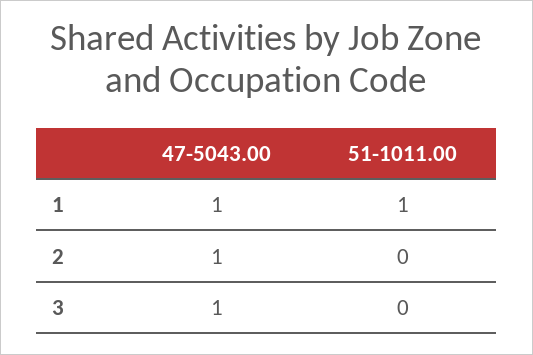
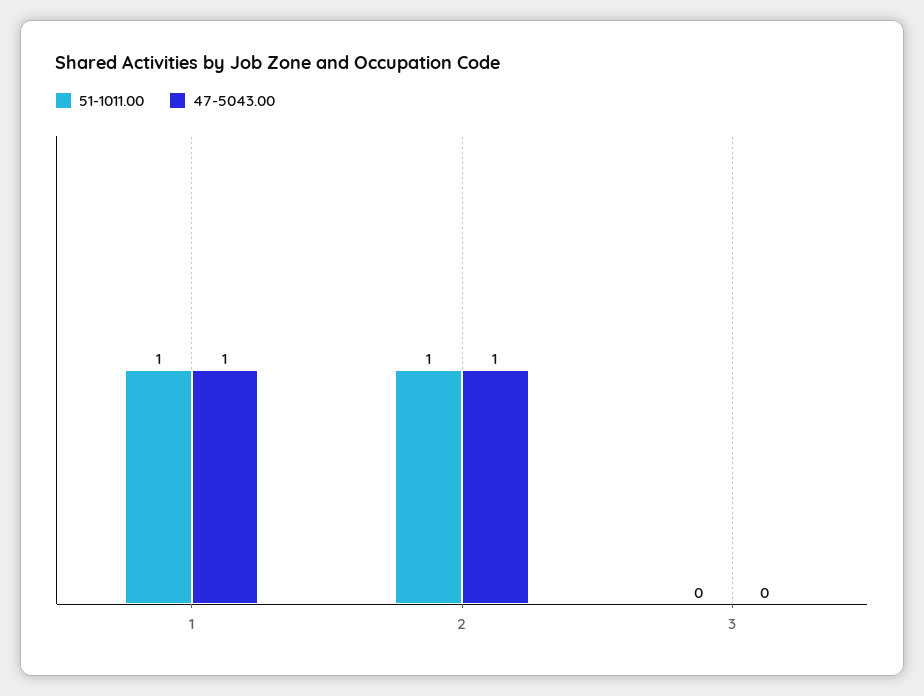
51-1011.00, 2: 0 -> 1
47-5043.00, 3: 1 -> 0

